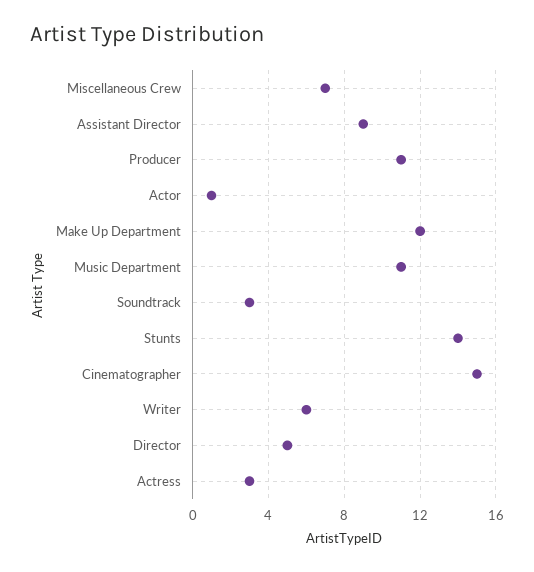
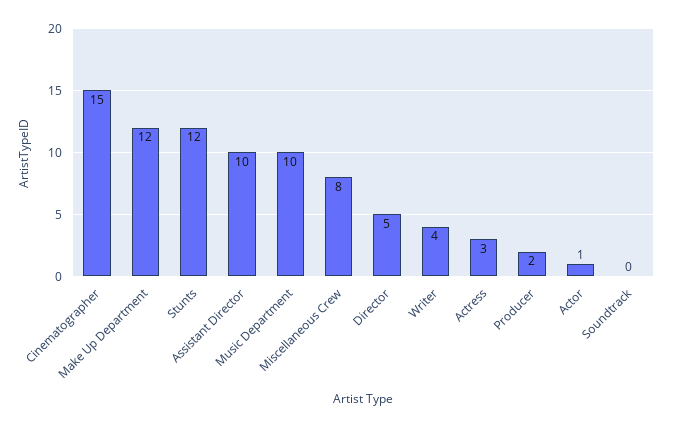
Miscellaneous Crew: 7 -> 8
Assistant Director: 9 -> 10
Producer: 11 -> 2
Music Department: 11 -> 10
Soundtrack: 3 -> 0
Stunts: 14 -> 12
Writer: 6 -> 4

